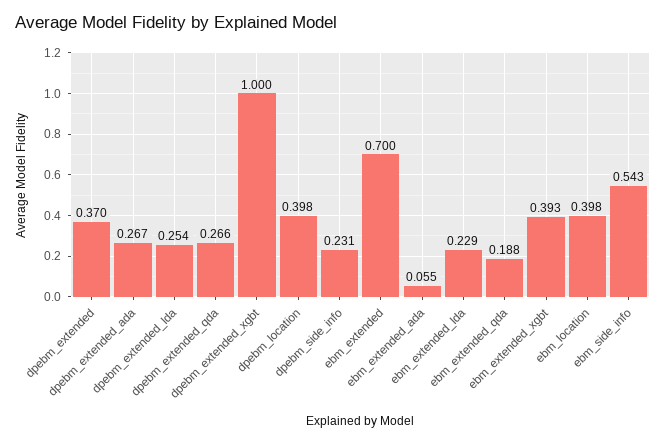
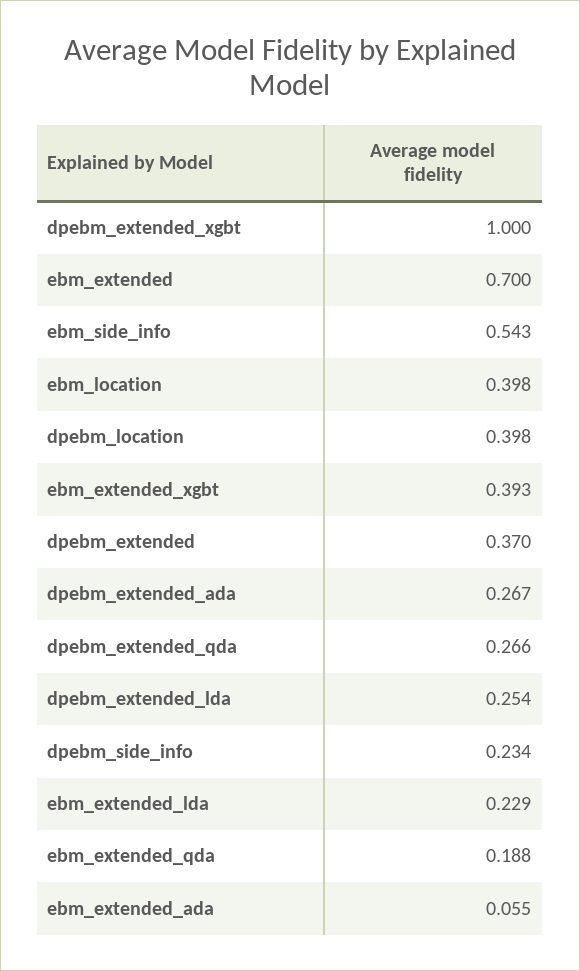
dpebm_side_info: 0.231 -> 0.234

